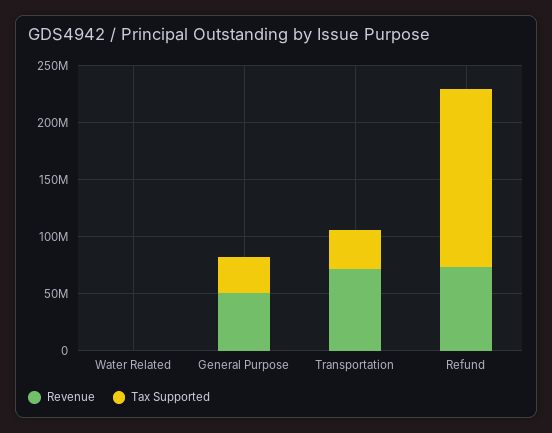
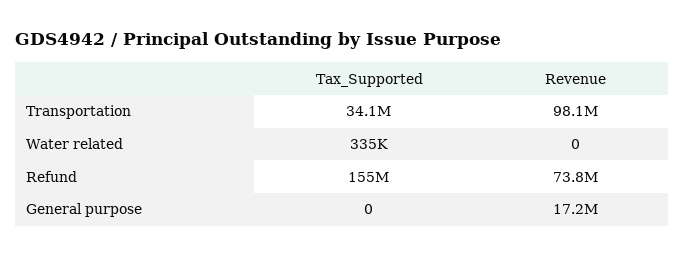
Revenue, General Purpose: 50000000 -> 17200000
Tax Supported, General Purpose: 30000000 -> 0
Revenue, Transportation: 70000000 -> 98100000

